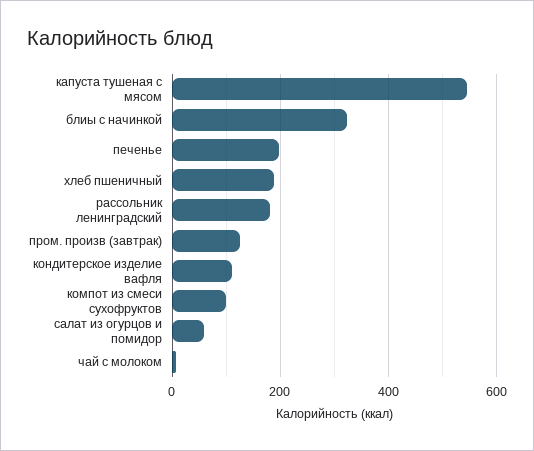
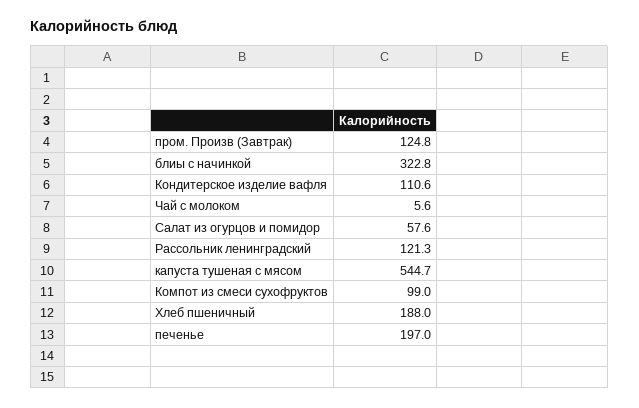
рассольник ленинградский: 180 -> 121.3

